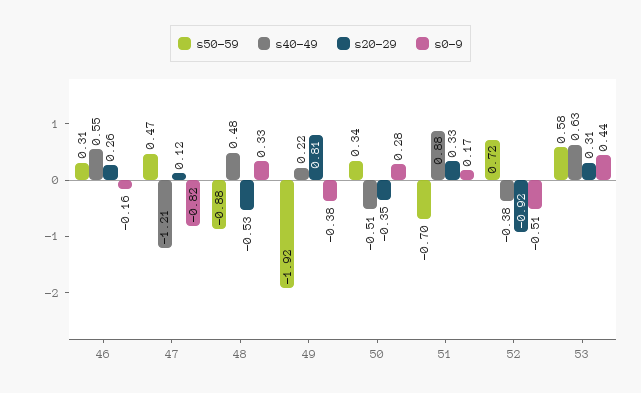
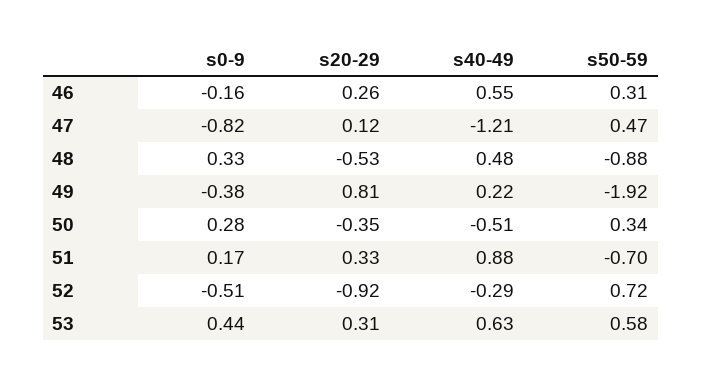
s40-49, 52: -0.38 -> -0.29

